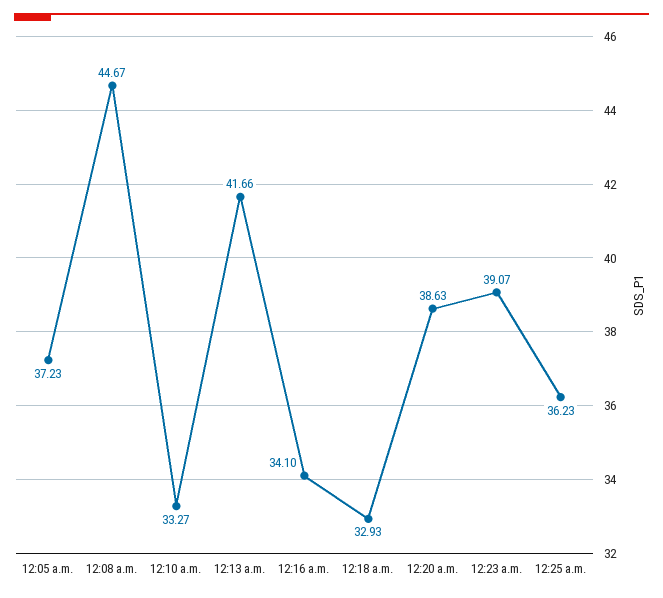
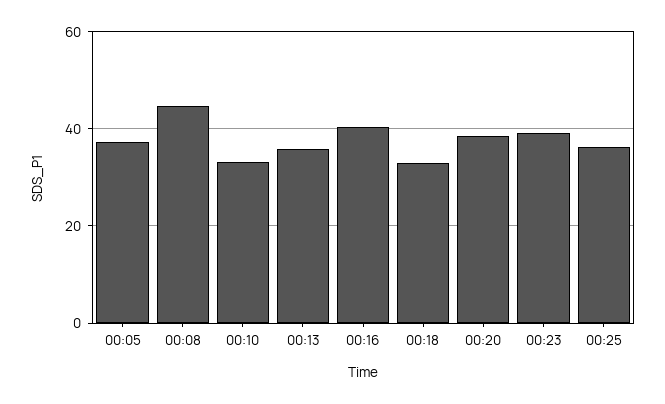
12:13 a.m.: 41.66 -> 36
12:16 a.m.: 34.1 -> 40

